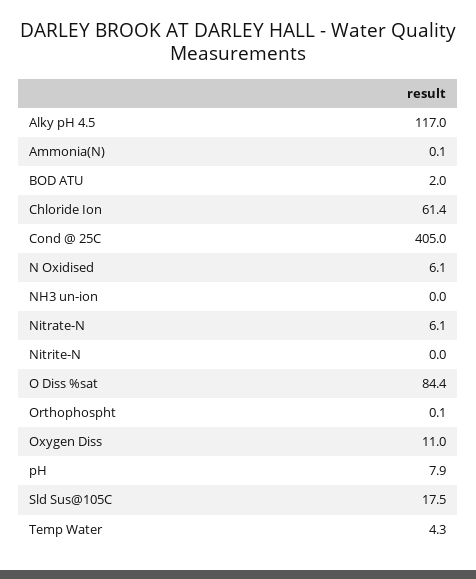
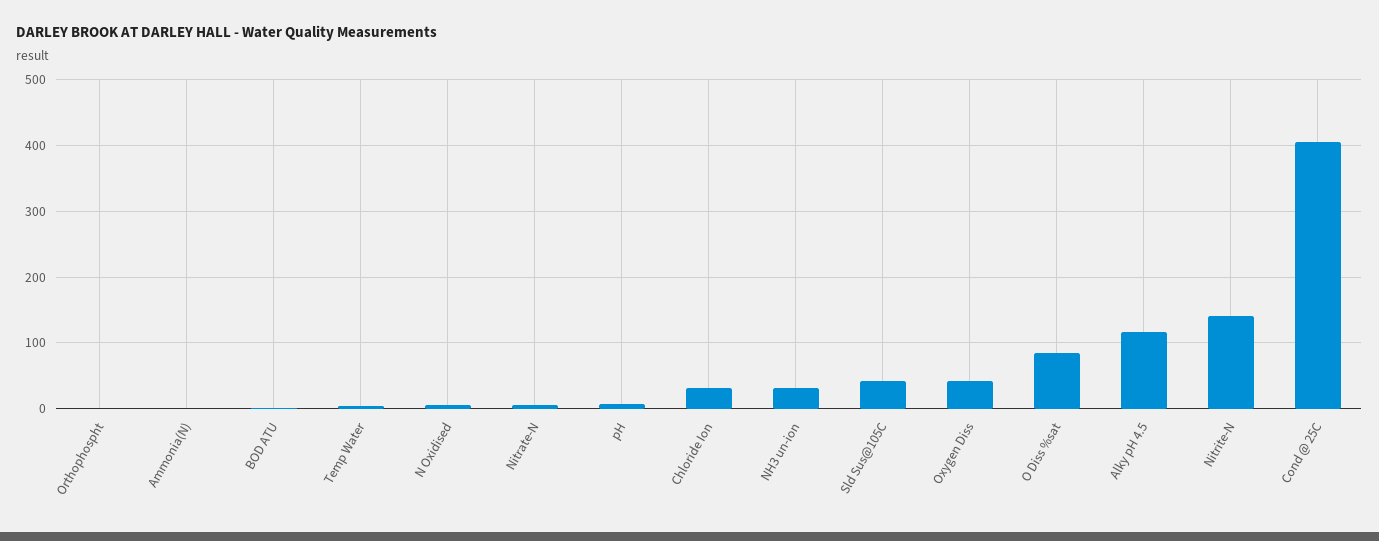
Chloride Ion: 61.4 -> 30
NH3 un-ion: 0 -> 30
Nitrite-N: 0 -> 140
Oxygen Diss: 11 -> 40
Sld Sus@105C: 17.5 -> 40

